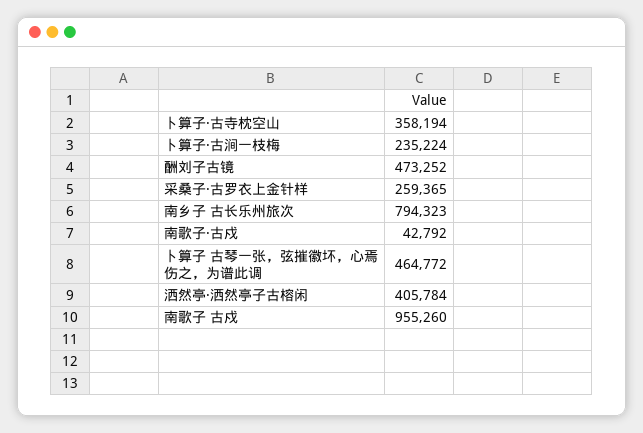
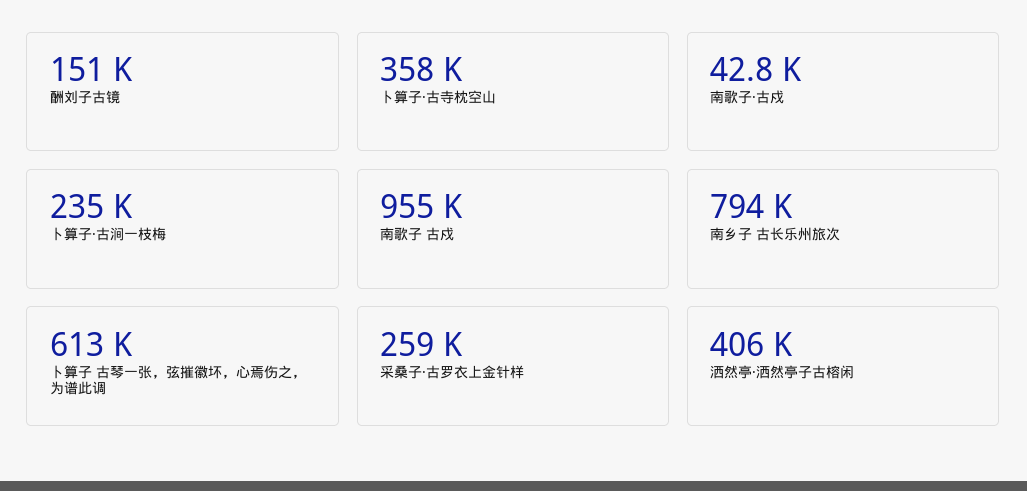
酬刘子古镜: 473252 -> 151000
卜算子 古琴一张，弦摧徽坏，心焉伤之，为谱此调: 464772 -> 613000

